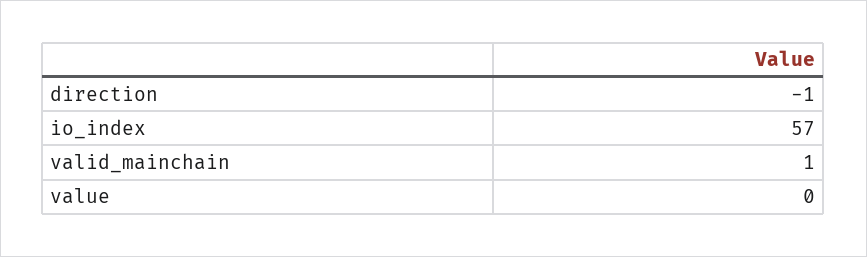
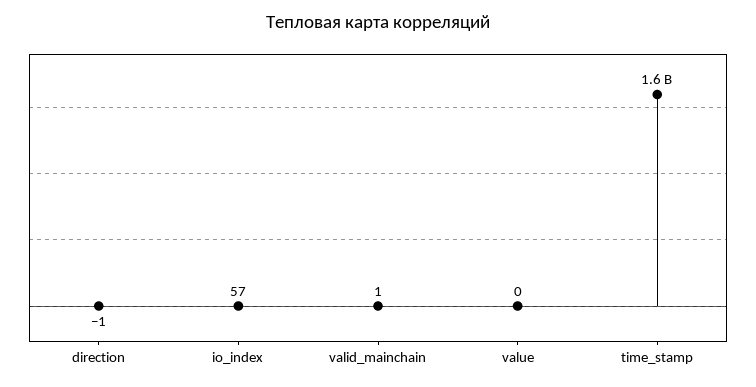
time_stamp: none -> 1600000000

